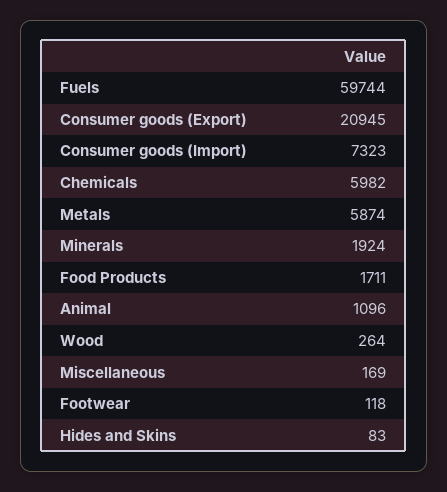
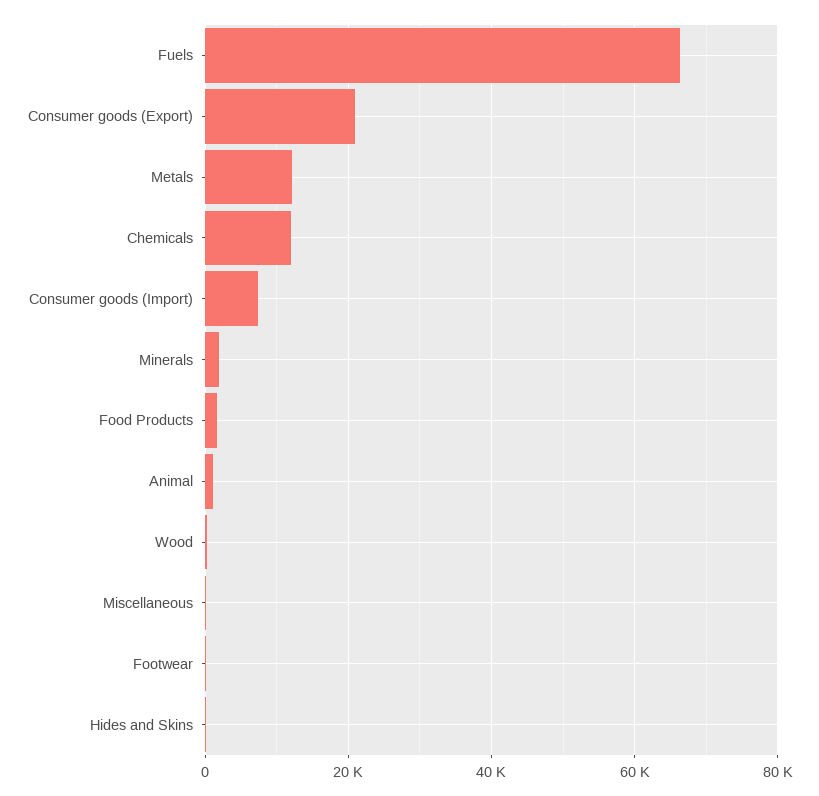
Fuels: 59744 -> 66000
Chemicals: 5982 -> 12000
Metals: 5874 -> 12000

